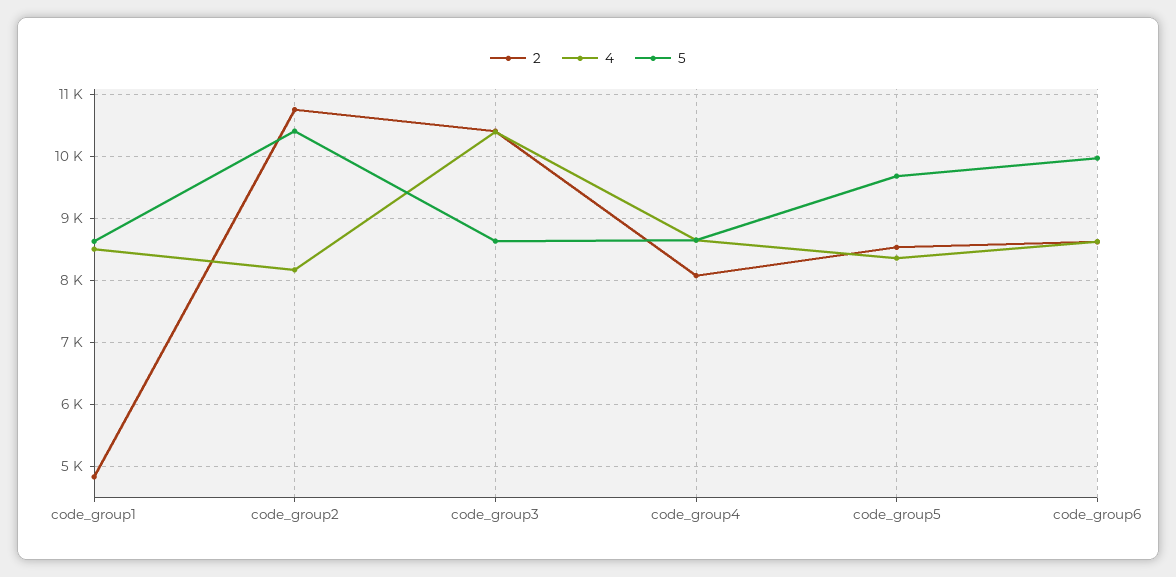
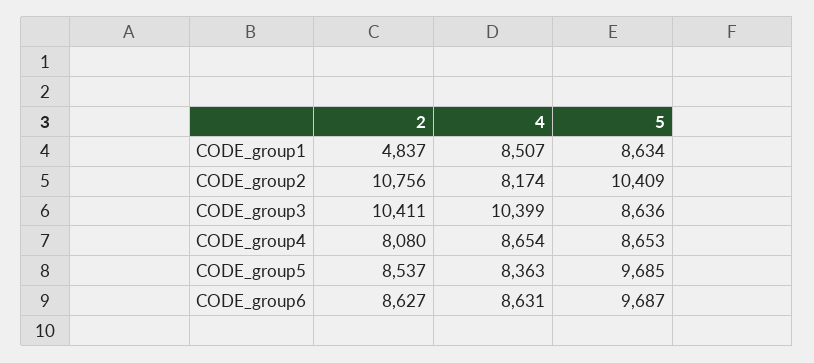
5, code_group6: 10000 -> 9687

